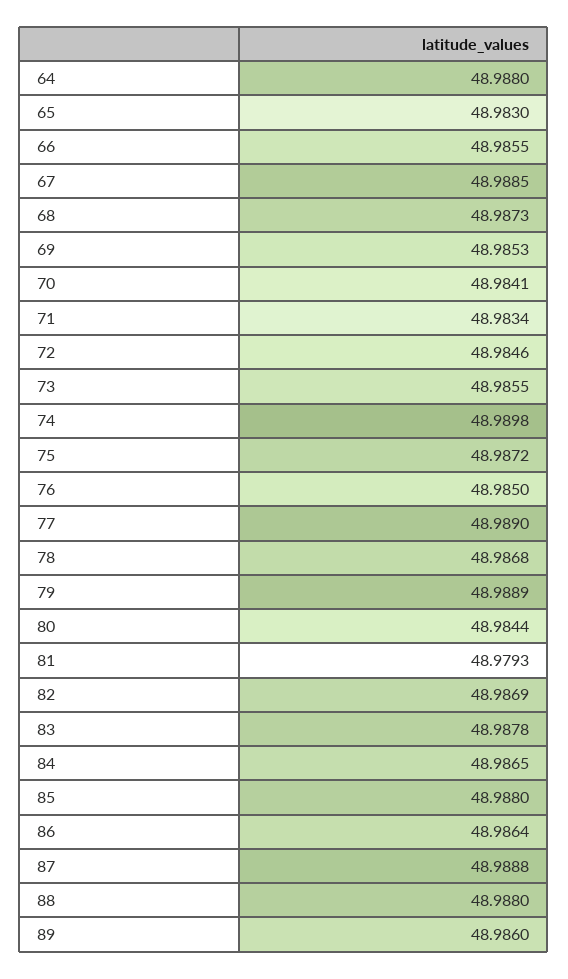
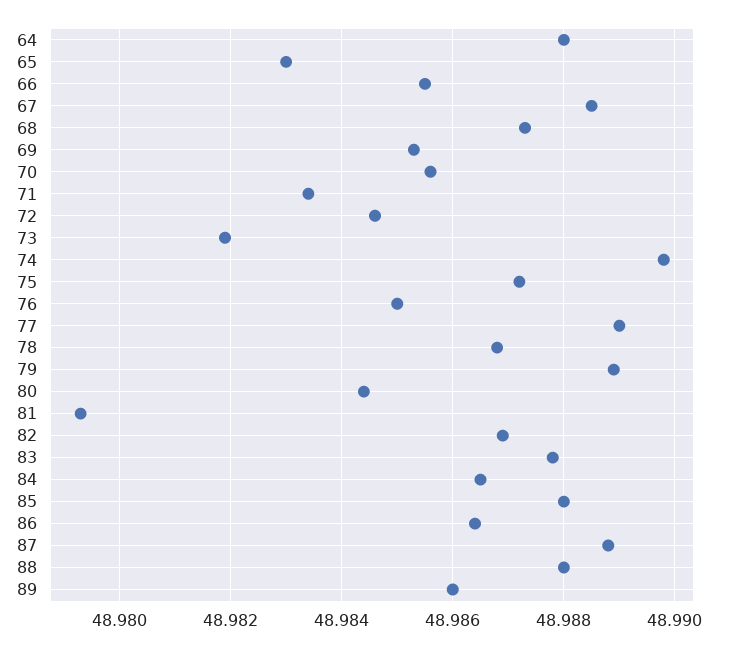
70: 48.9841 -> 48.9855
73: 48.9855 -> 48.982

